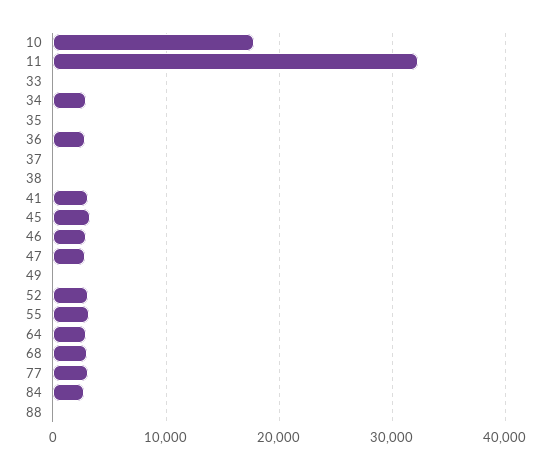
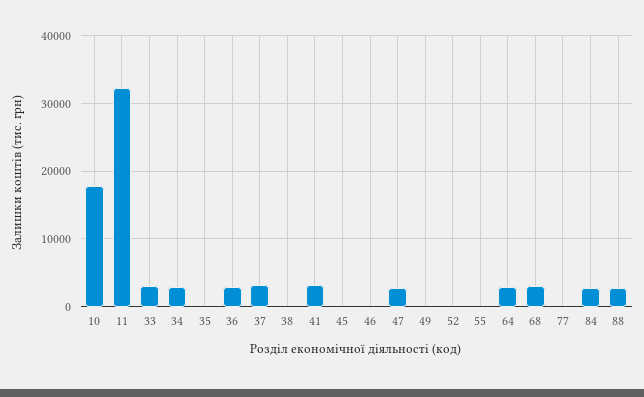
33: 0 -> 3000
37: 0 -> 3000
45: 3000 -> 0
46: 3000 -> 0
52: 3000 -> 0
55: 3000 -> 0
77: 3000 -> 0
88: 0 -> 3000

